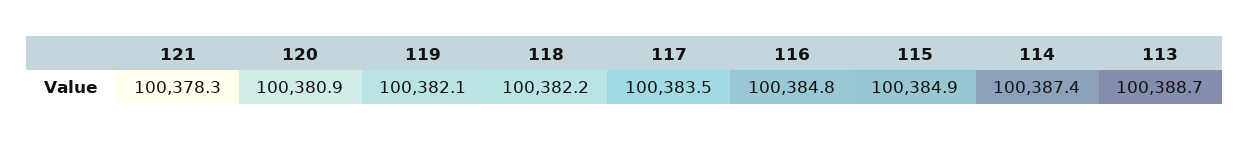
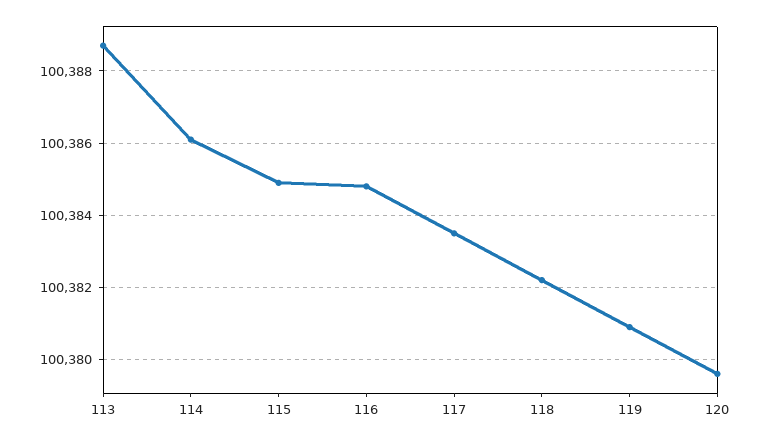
121: 100378.3 -> none
120: 100380.9 -> 100379.5
119: 100382.1 -> 100381
114: 100387.4 -> 100386

